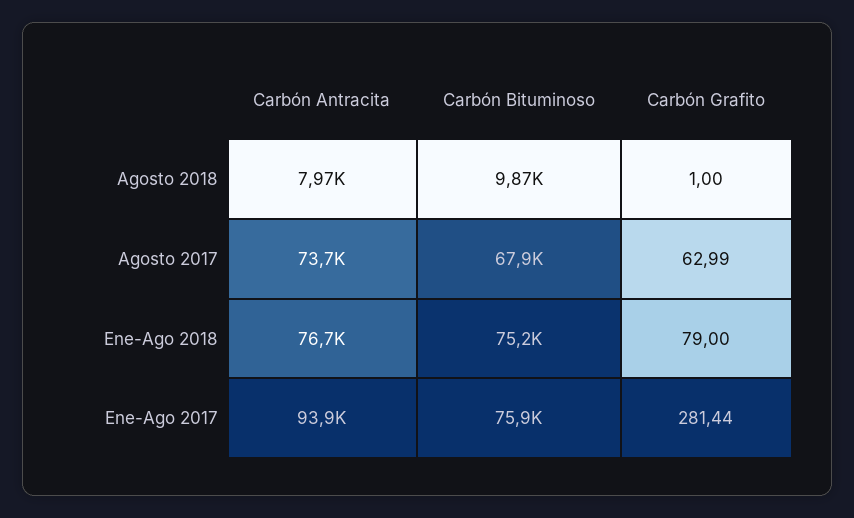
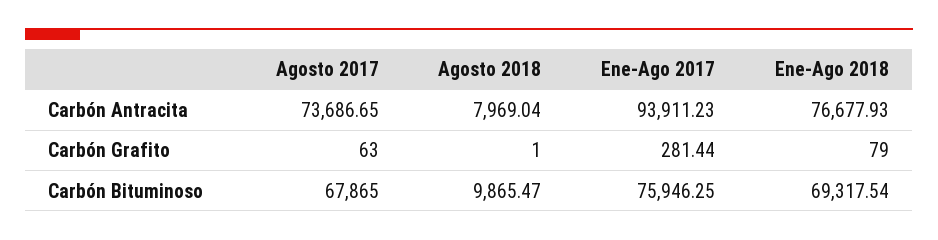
Carbón Grafito, Agosto 2017: 62.99 -> 63
Carbón Bituminoso, Ene-Ago 2018: 75200 -> 69317.54

